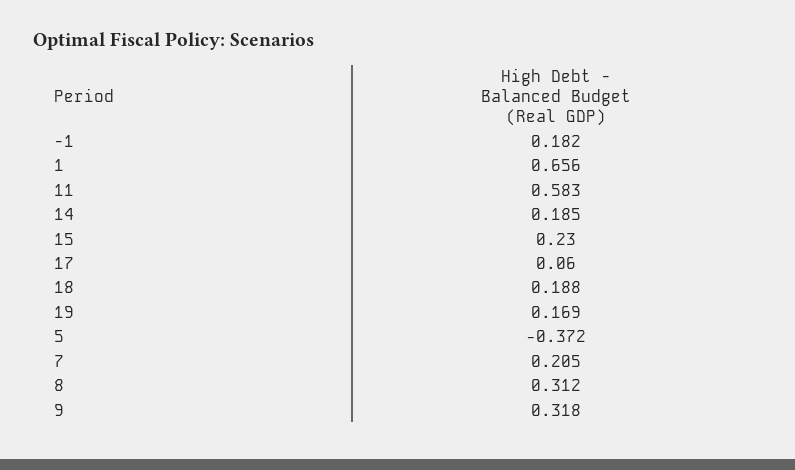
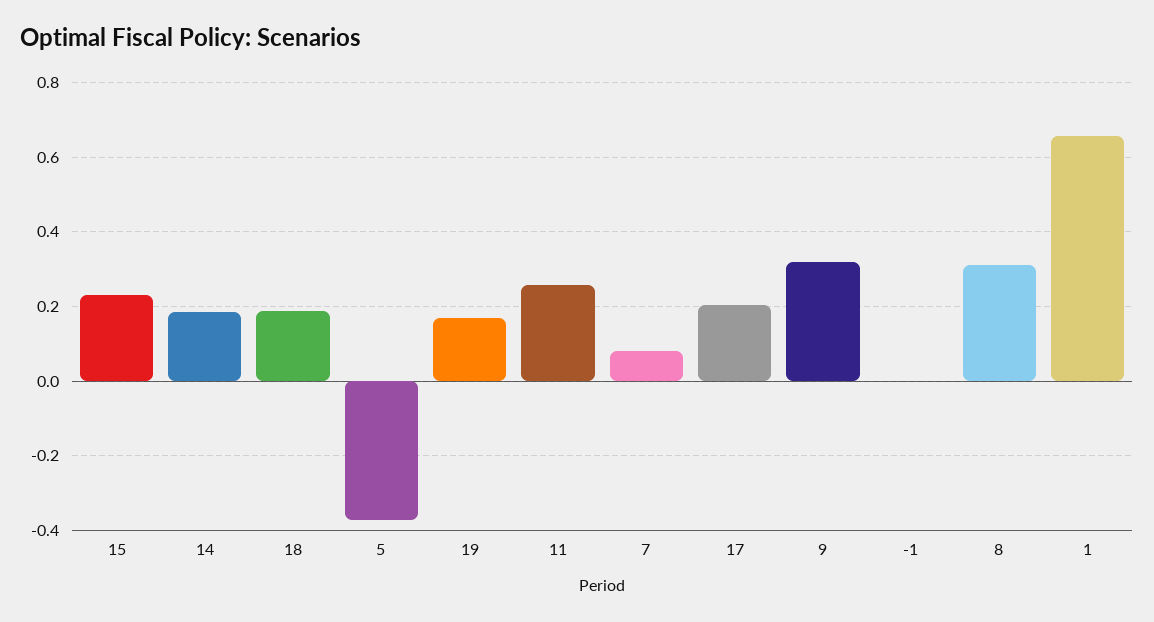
-1: 0.182 -> 0
11: 0.583 -> 0.26
17: 0.06 -> 0.2
7: 0.205 -> 0.08

